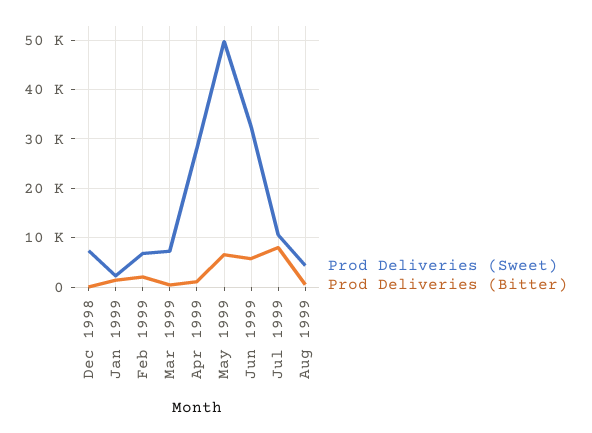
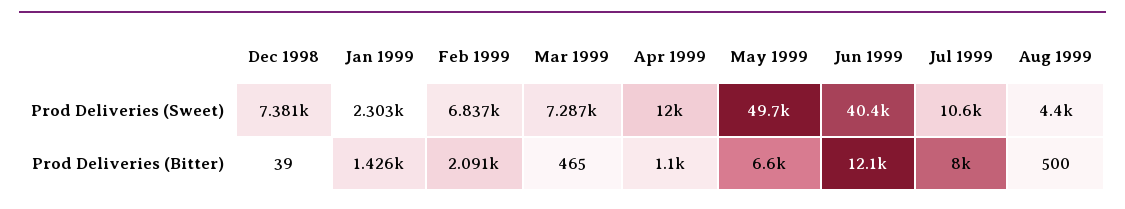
Prod Deliveries (Sweet), Apr 1999: 28000 -> 12000
Prod Deliveries (Sweet), Jun 1999: 32000 -> 40400
Prod Deliveries (Bitter), Jun 1999: 6000 -> 12100

